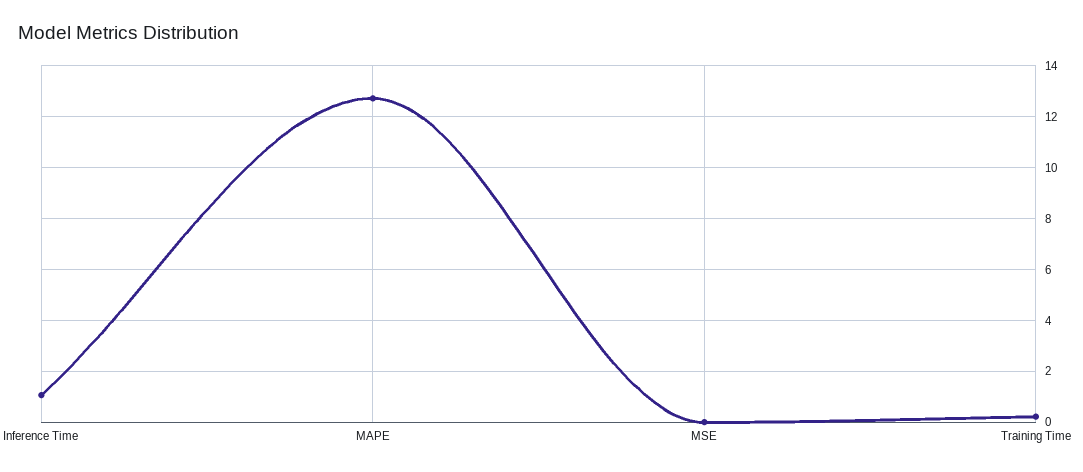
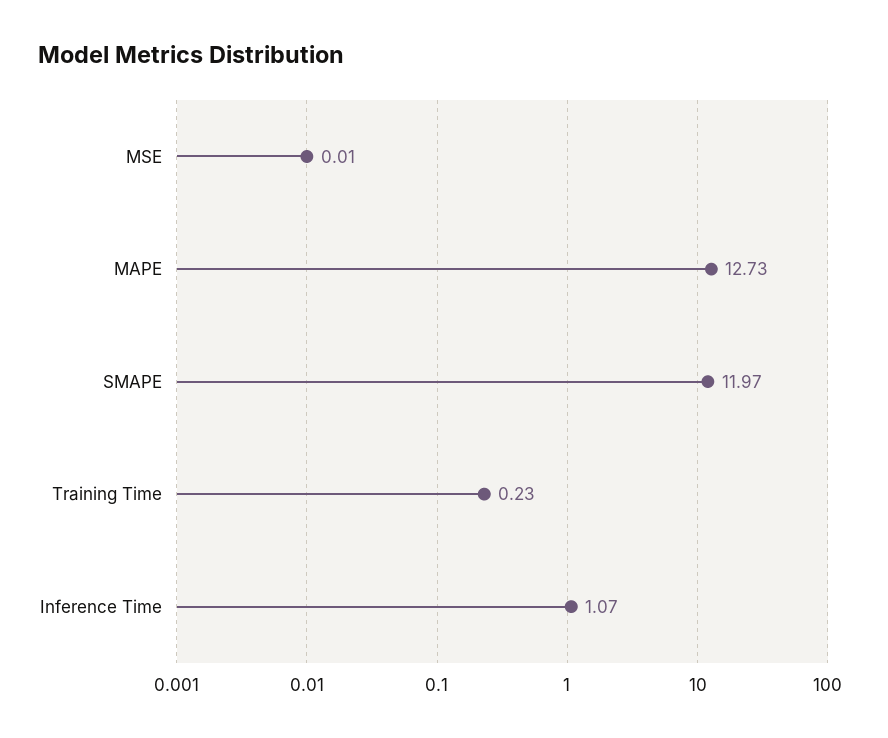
SMAPE: none -> 11.97

